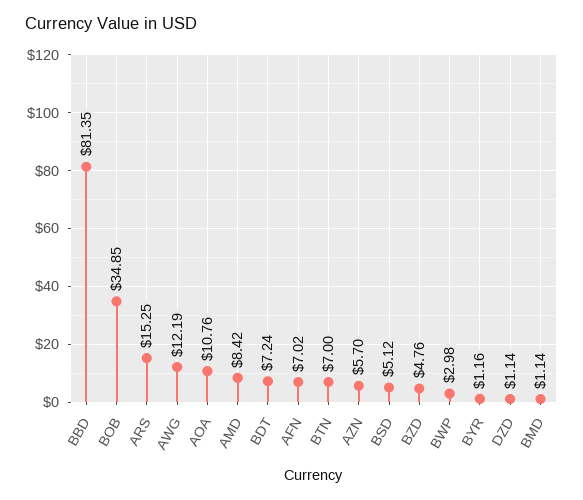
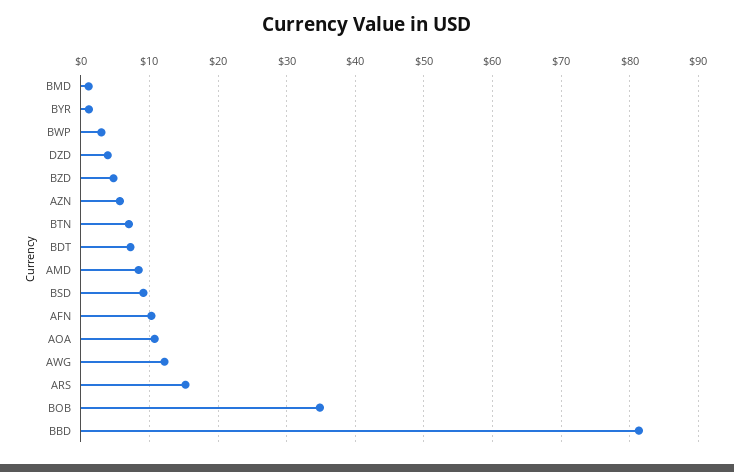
AFN: 7.02 -> 10
BSD: 5.12 -> 9
DZD: 1.14 -> 4

